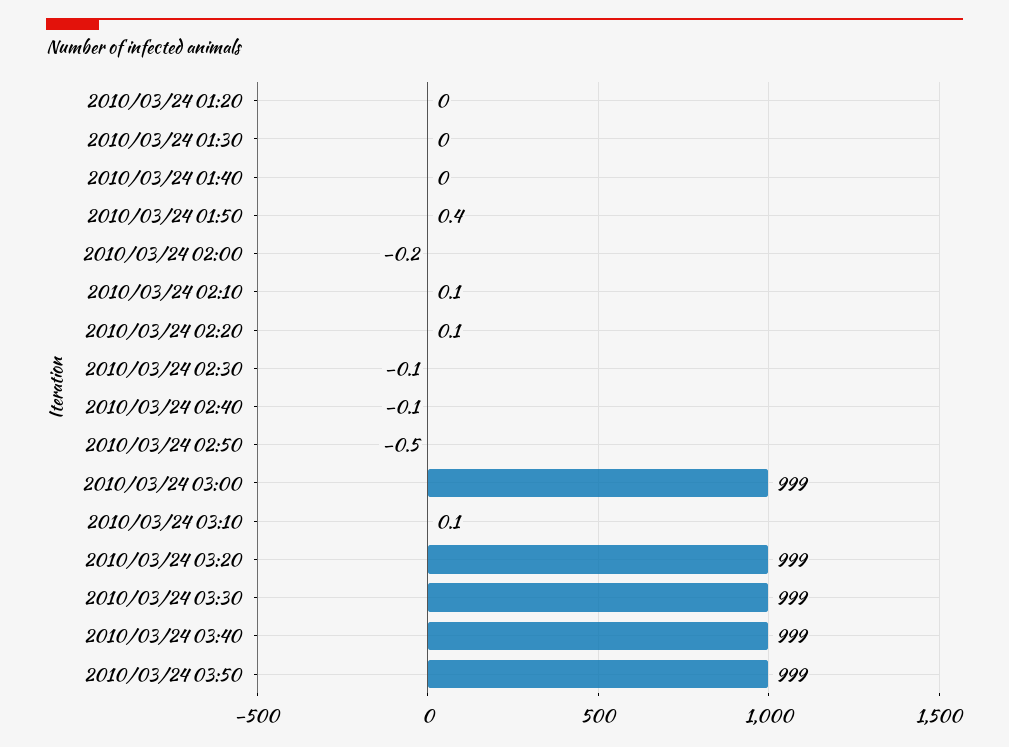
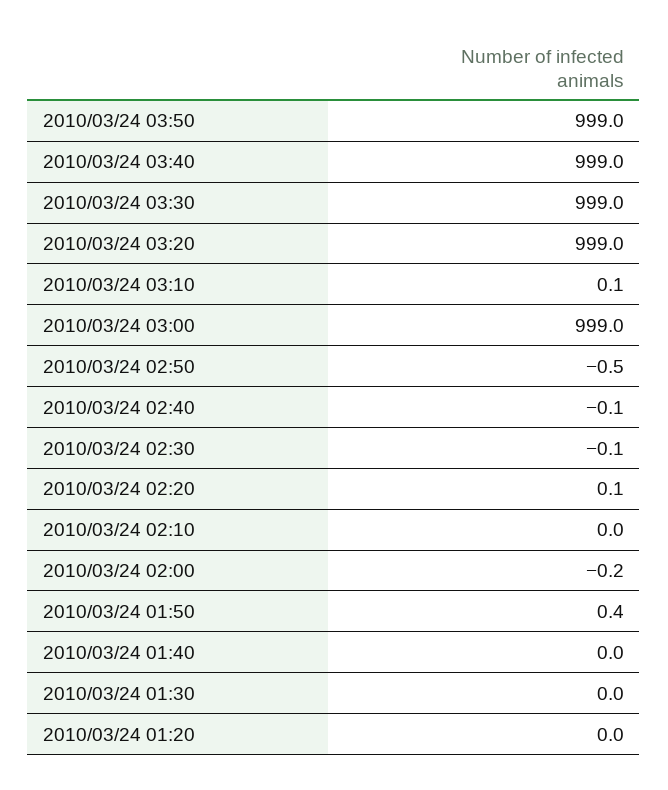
2010/03/24 02:10: 0.1 -> 0

